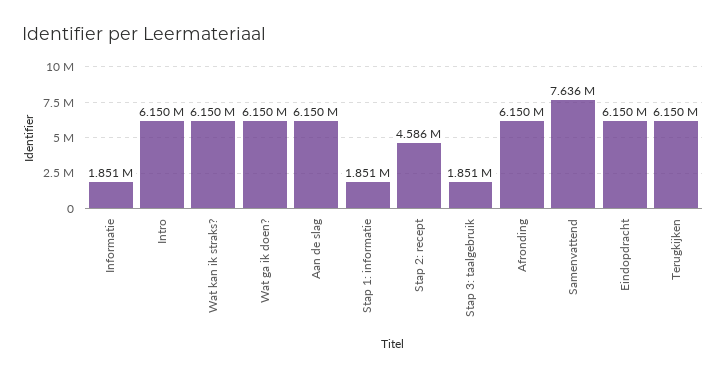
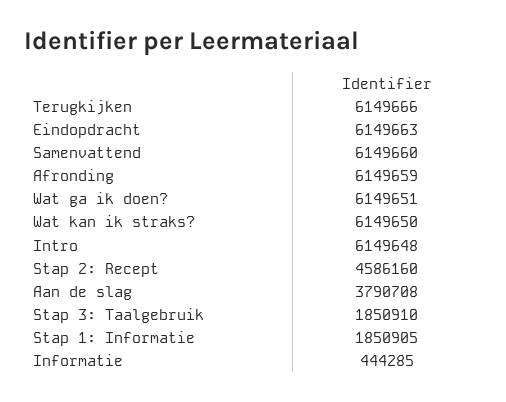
Informatie: 1851000 -> 444285
Aan de slag: 6150000 -> 3790708
Samenvattend: 7636000 -> 6149660

